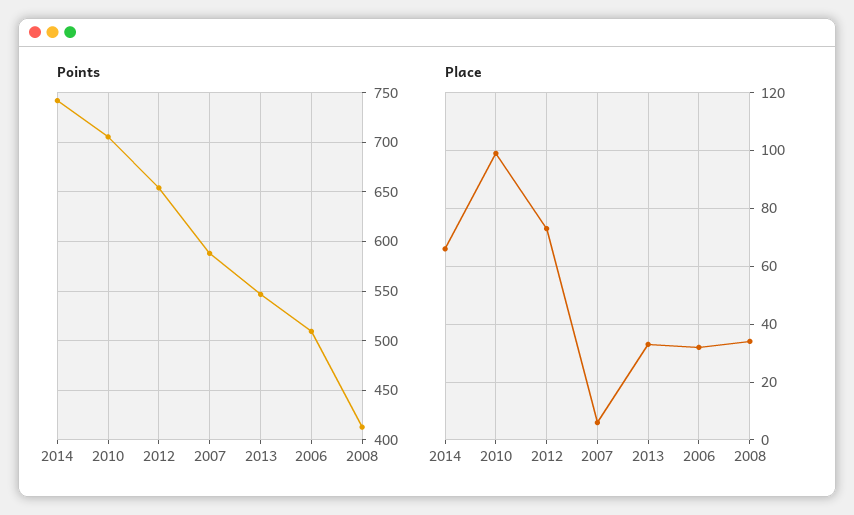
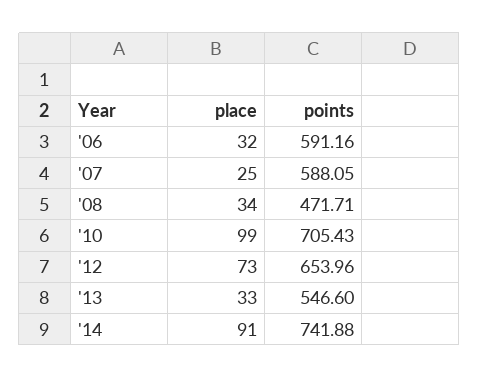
Points, 2006: 510 -> 591.16
Points, 2008: 410 -> 471.71
Place, 2014: 65 -> 91
Place, 2007: 5 -> 25

